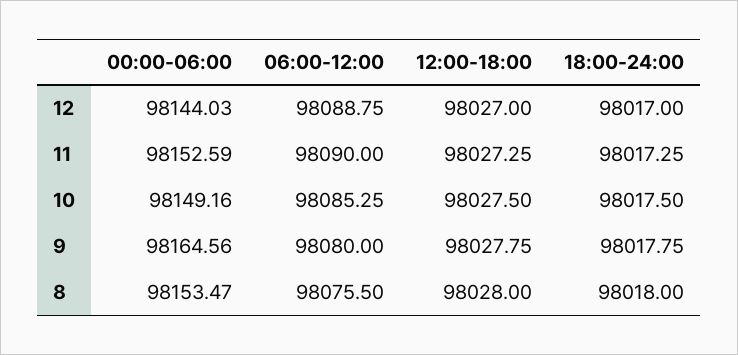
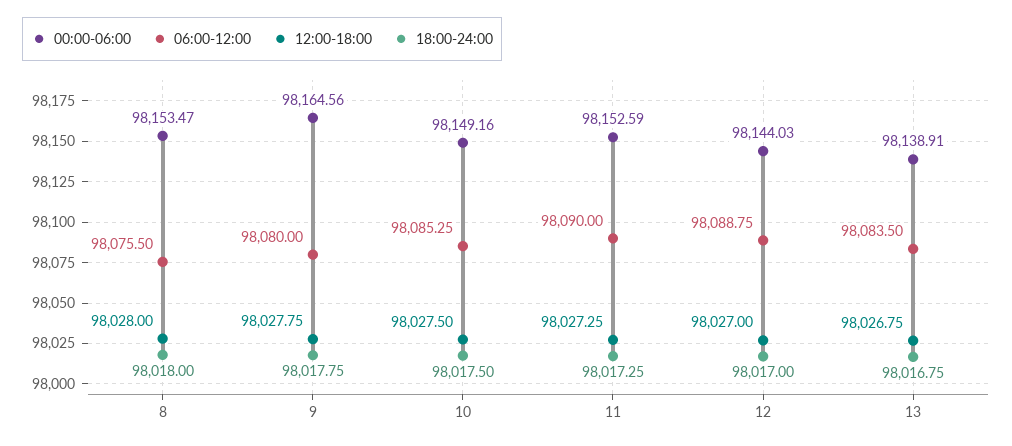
00:00-06:00, 13: none -> 98138.91
06:00-12:00, 13: none -> 98083.5
12:00-18:00, 13: none -> 98026.75
18:00-24:00, 13: none -> 98016.75

